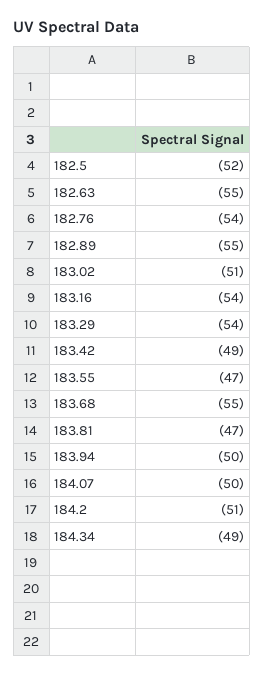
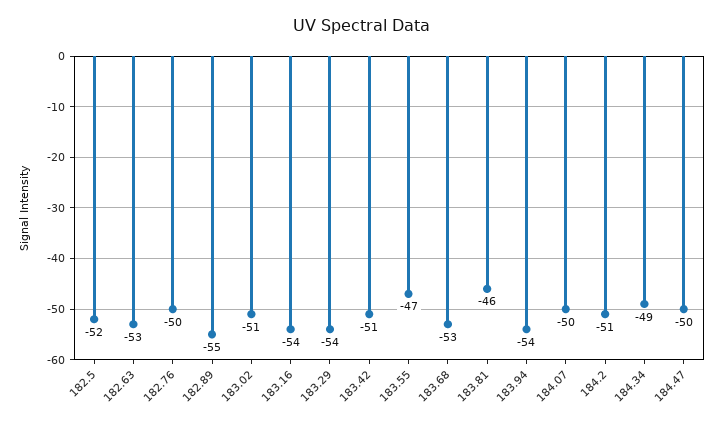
182.63: -55 -> -53
182.76: -54 -> -50
183.42: -49 -> -51
183.68: -55 -> -53
183.81: -47 -> -46
183.94: -50 -> -54
184.47: none -> -50

